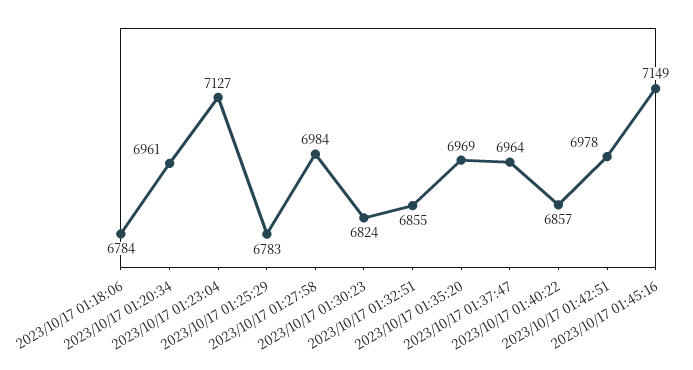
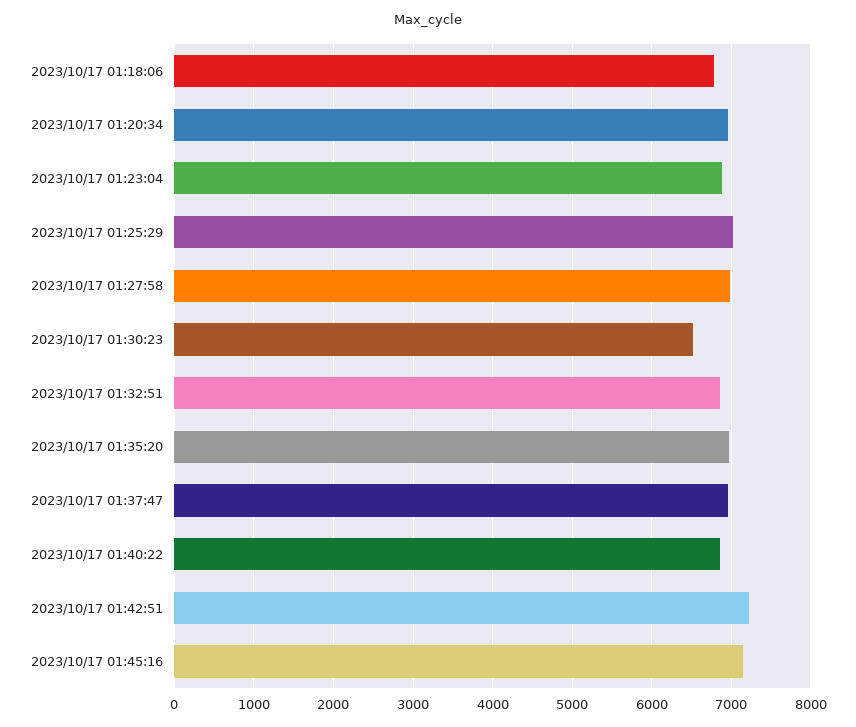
2023/10/17 01:23:04: 7127 -> 6900
2023/10/17 01:25:29: 6783 -> 7000
2023/10/17 01:30:23: 6824 -> 6500
2023/10/17 01:42:51: 6978 -> 7200

